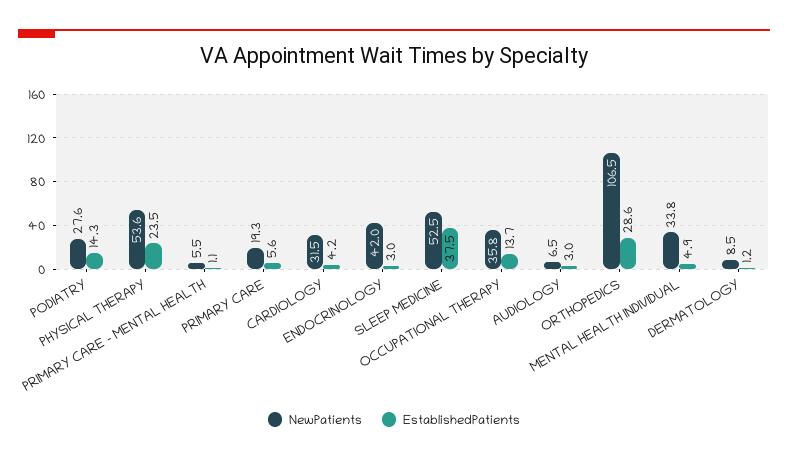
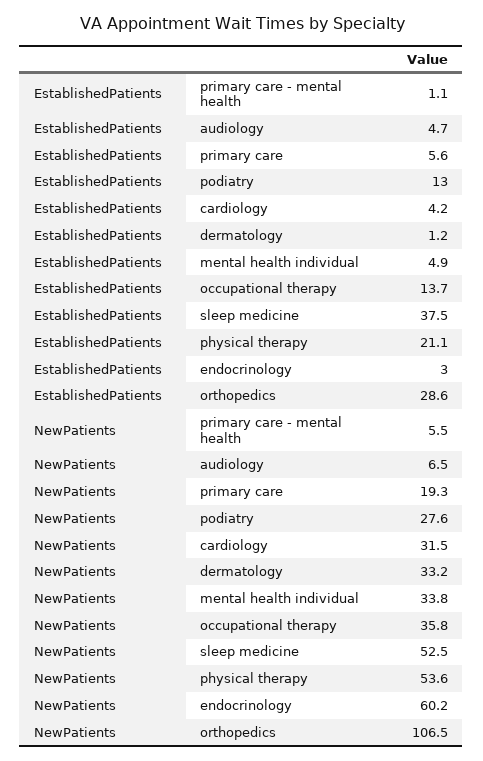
EstablishedPatients, PODIATRY: 14.3 -> 13
EstablishedPatients, PHYSICAL THERAPY: 23.5 -> 21.1
NewPatients, ENDOCRINOLOGY: 42 -> 60.2
EstablishedPatients, AUDIOLOGY: 3 -> 4.7
NewPatients, DERMATOLOGY: 8.5 -> 33.2

